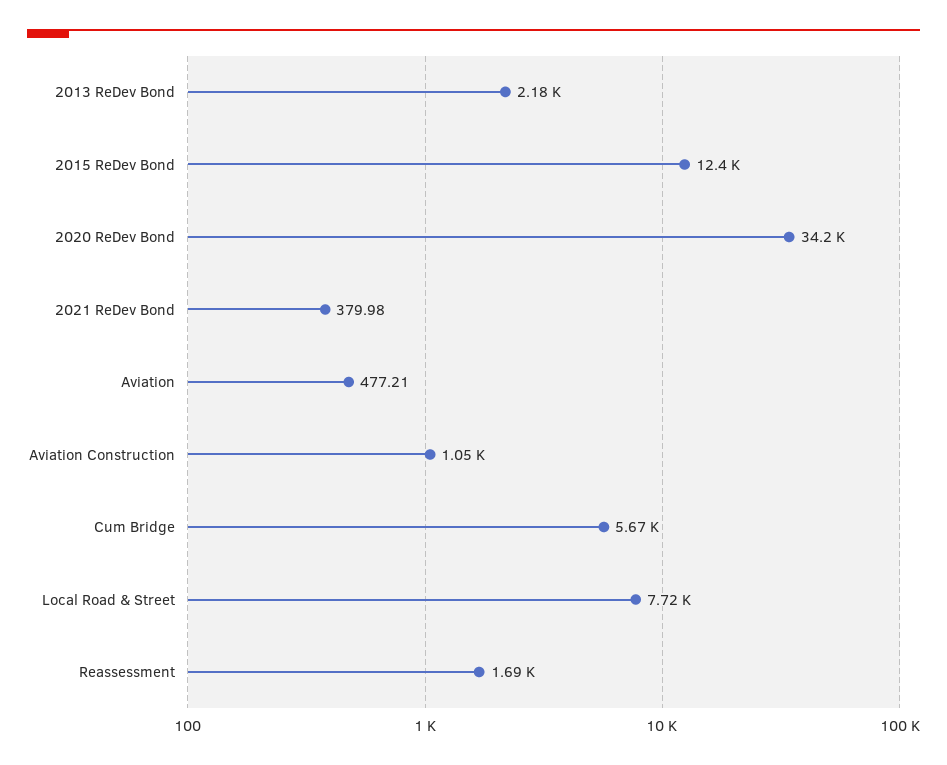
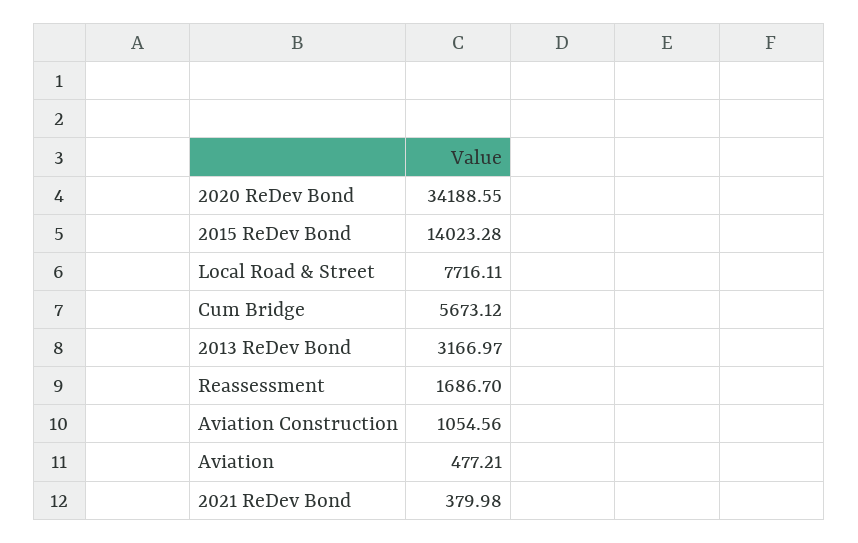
2013 ReDev Bond: 2180 -> 3166.97
2015 ReDev Bond: 12400 -> 14023.28

